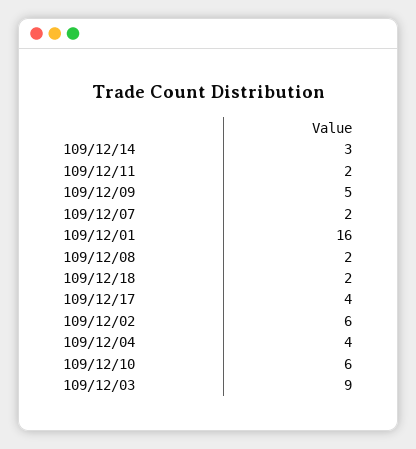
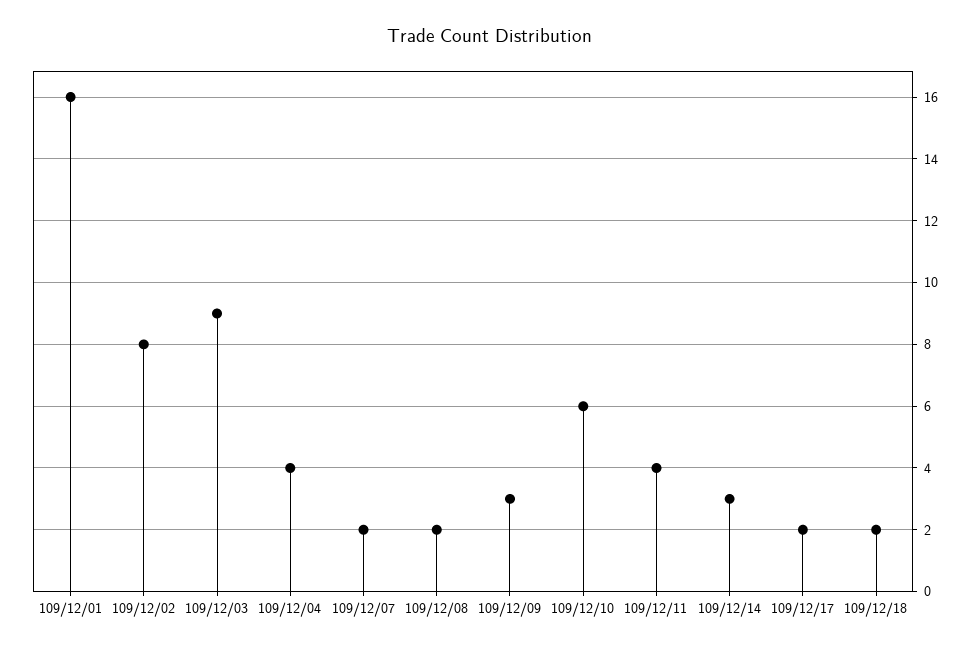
109/12/11: 2 -> 4
109/12/09: 5 -> 3
109/12/17: 4 -> 2
109/12/02: 6 -> 8

